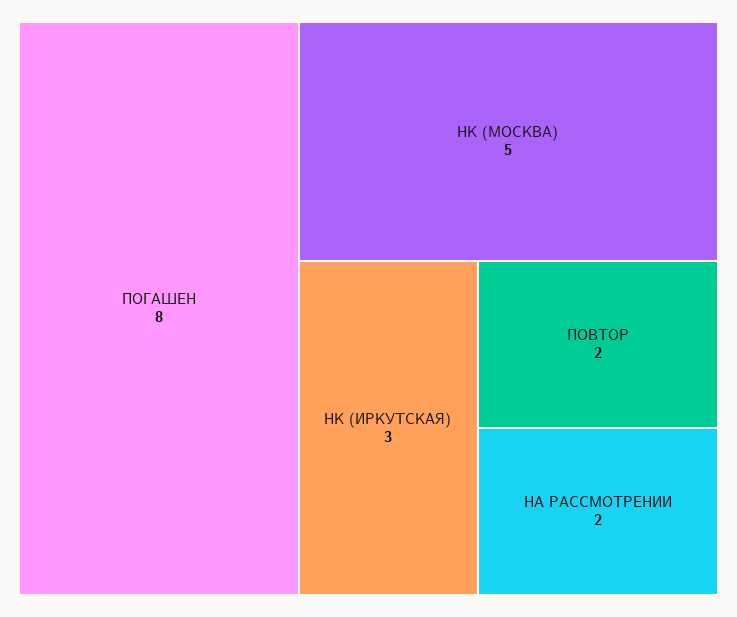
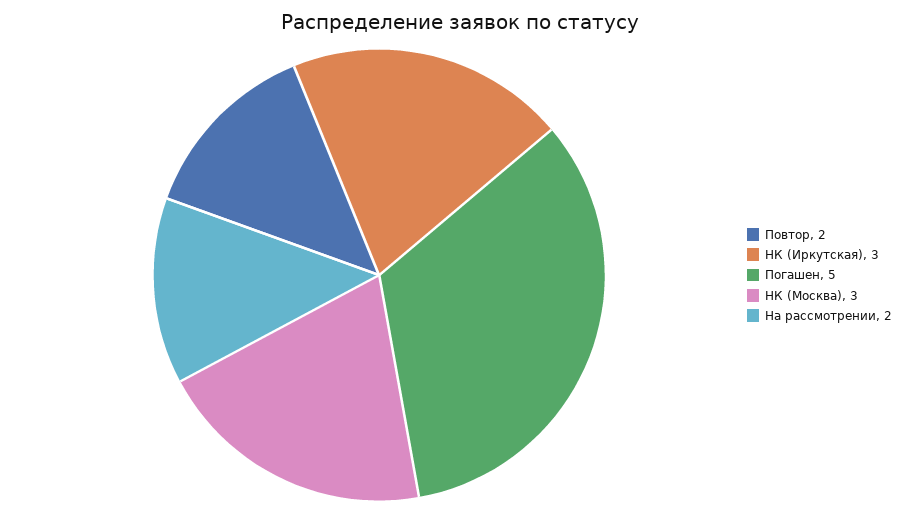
ПОГАШЕН: 8 -> 5
НК (МОСКВА): 5 -> 3

